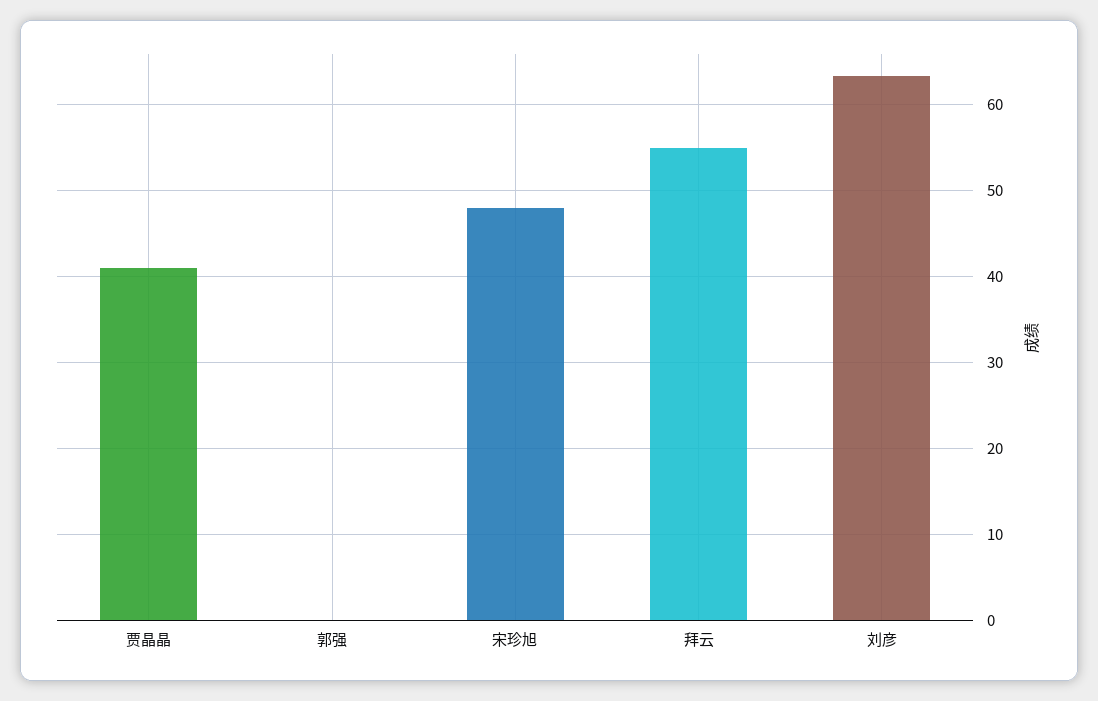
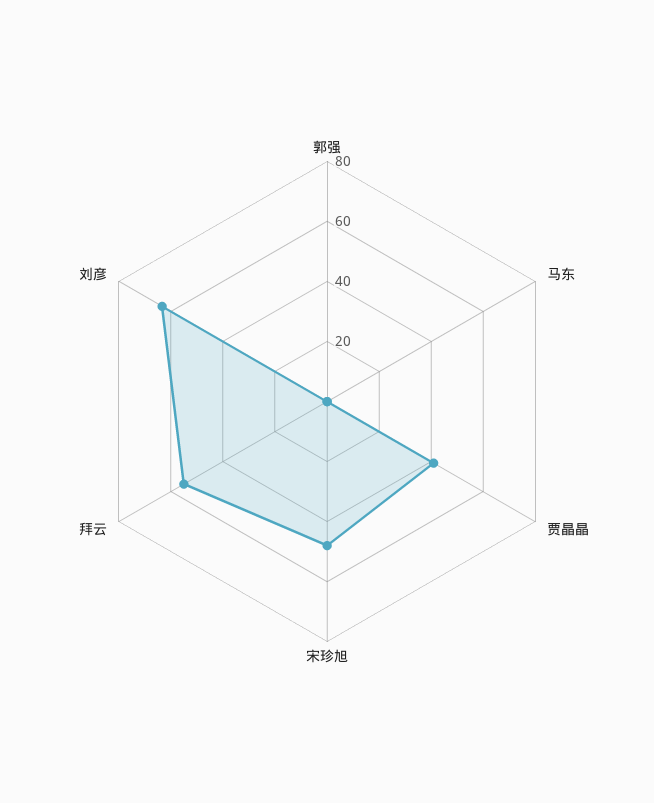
马东: none -> 0

